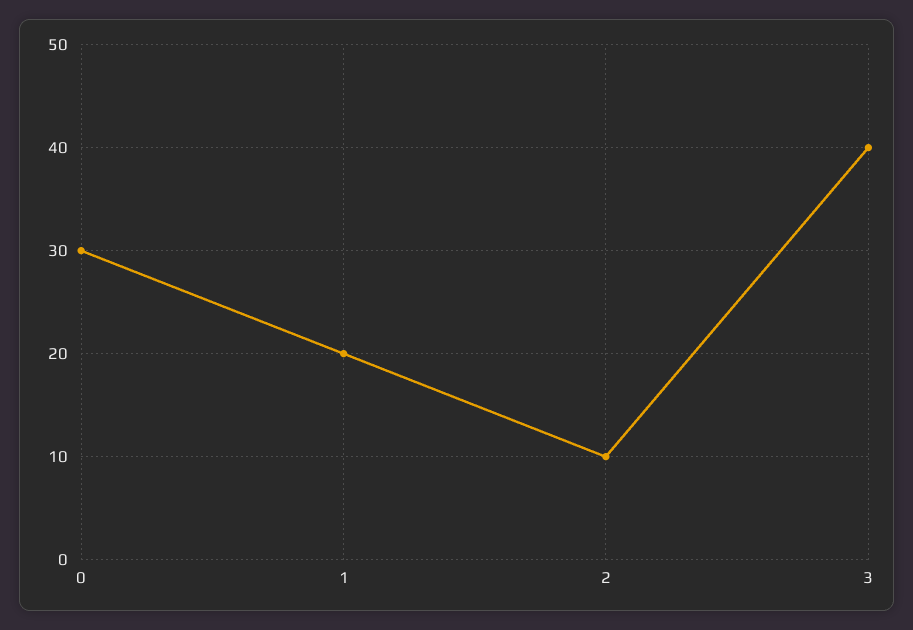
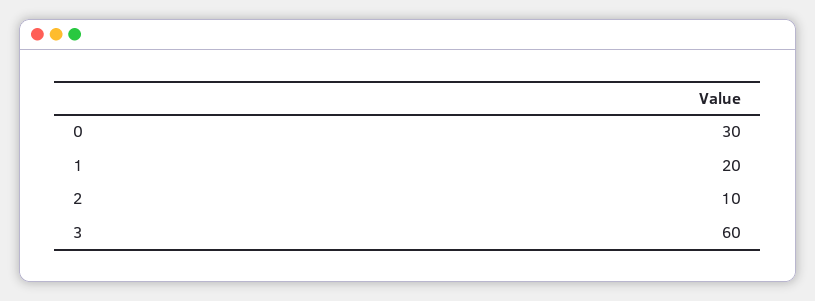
3: 40 -> 60

